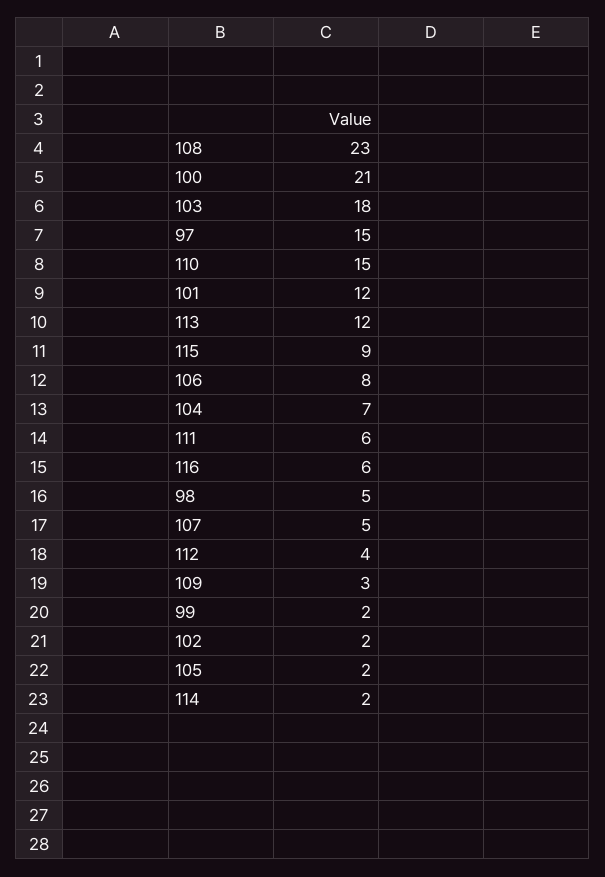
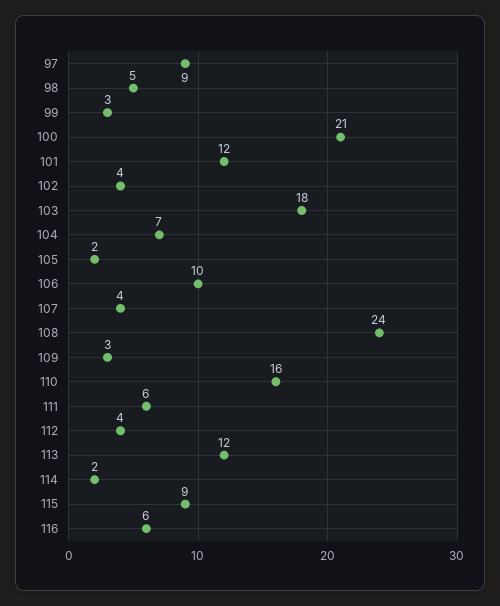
108: 23 -> 24
97: 15 -> 9
110: 15 -> 16
106: 8 -> 10
107: 5 -> 4
99: 2 -> 3
102: 2 -> 4

